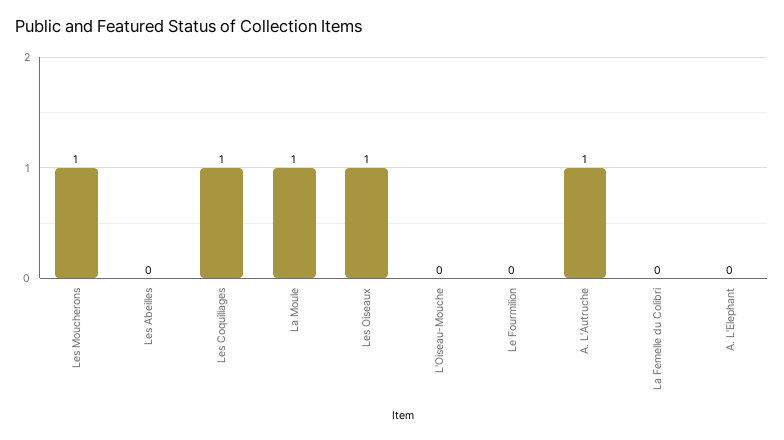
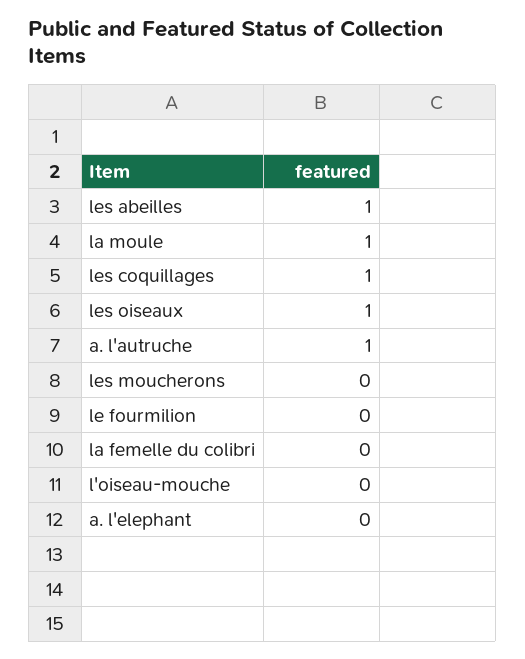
Les Moucherons: 1 -> 0
Les Abeilles: 0 -> 1

